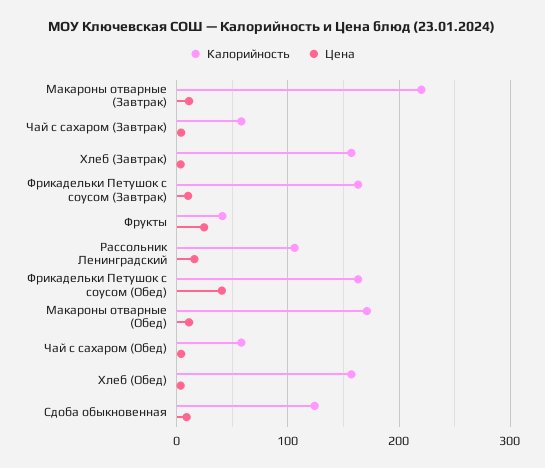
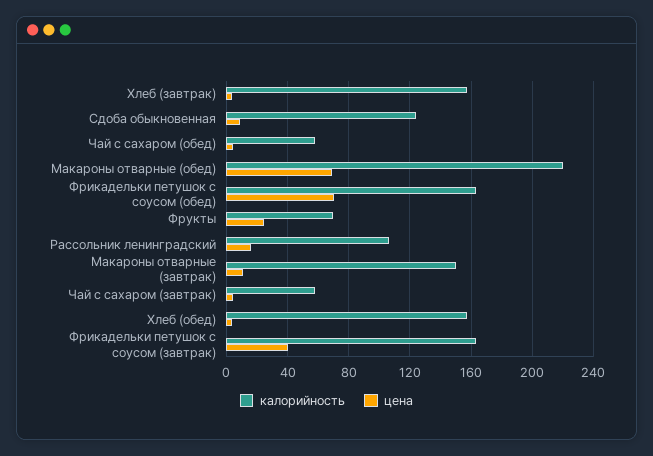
Калорийность, Макароны отварные (Завтрак): 220 -> 150
Цена, Фрикадельки Петушок с соусом (Завтрак): 10 -> 40
Калорийность, Фрукты: 40 -> 70
Цена, Фрикадельки Петушок с соусом (Обед): 40 -> 70
Калорийность, Макароны отварные (Обед): 170 -> 220
Цена, Макароны отварные (Обед): 10 -> 70

